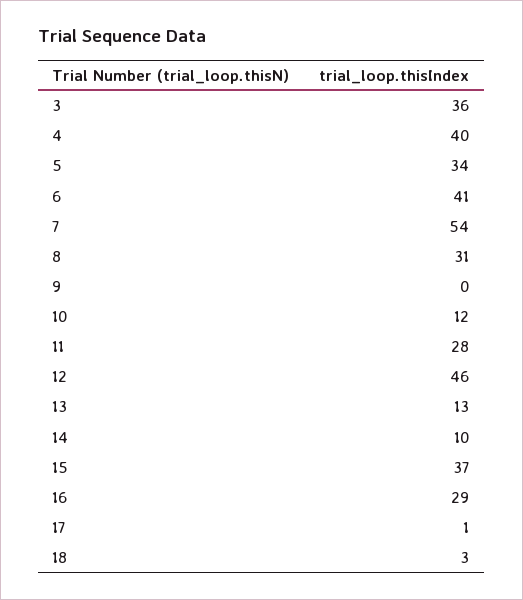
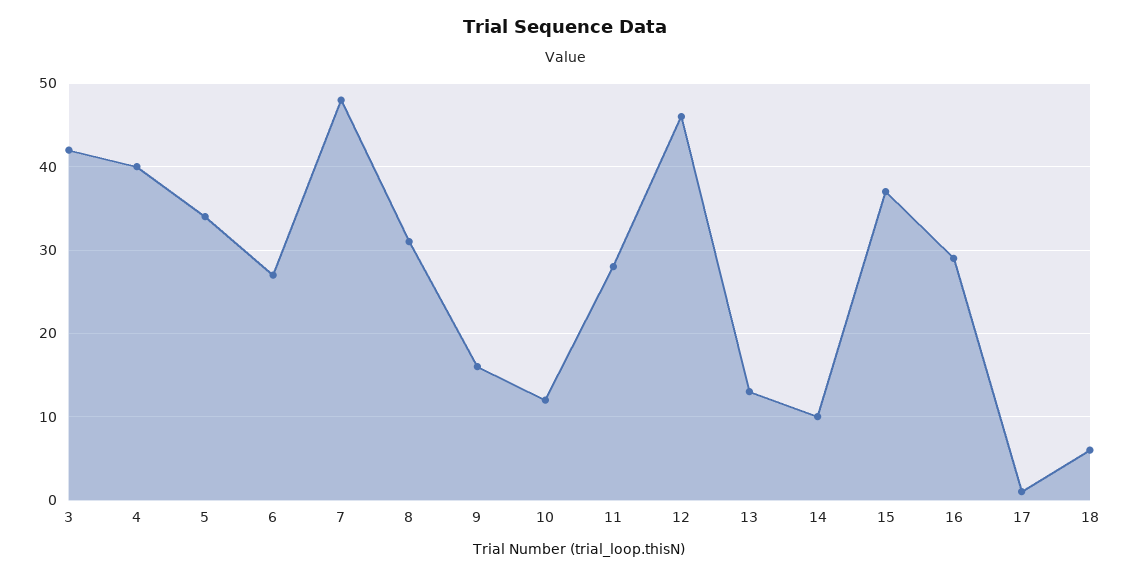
3: 36 -> 42
6: 41 -> 27
7: 54 -> 48
9: 0 -> 16
18: 3 -> 6

